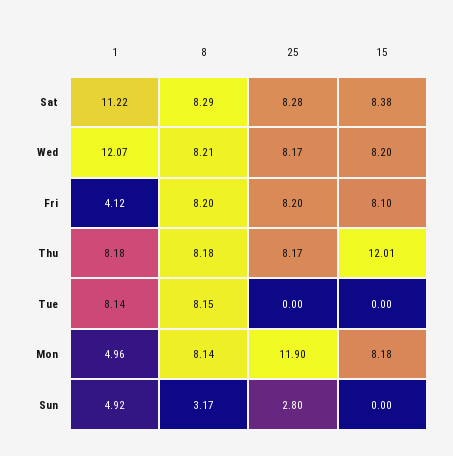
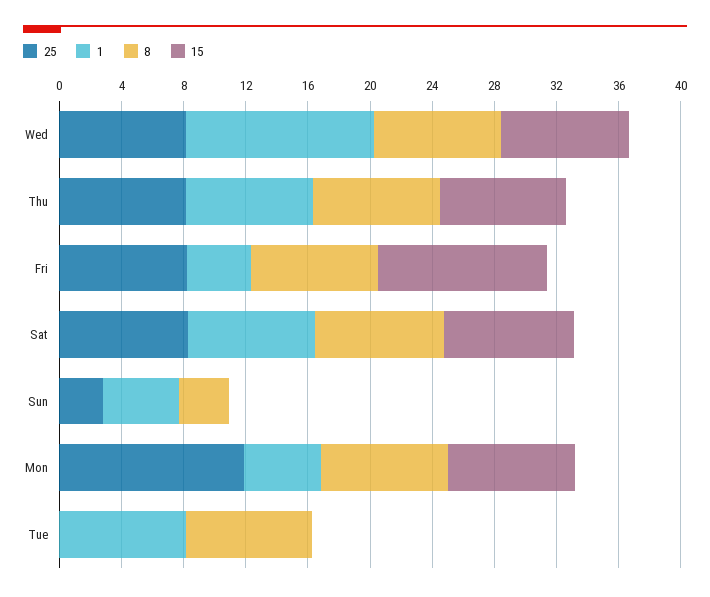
1, Sat: 11.22 -> 8
15, Fri: 8.1 -> 11
15, Thu: 12.01 -> 8

